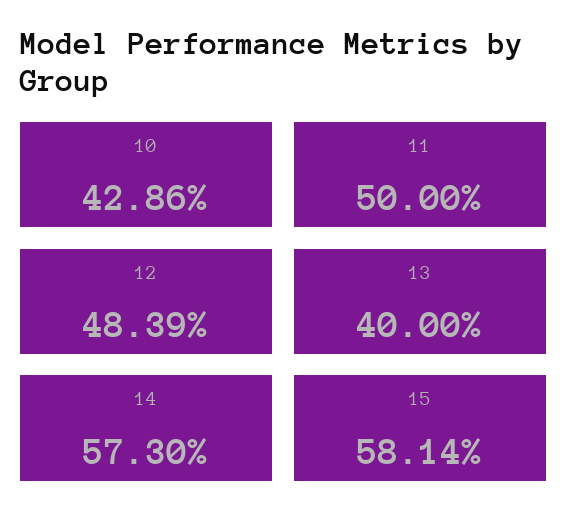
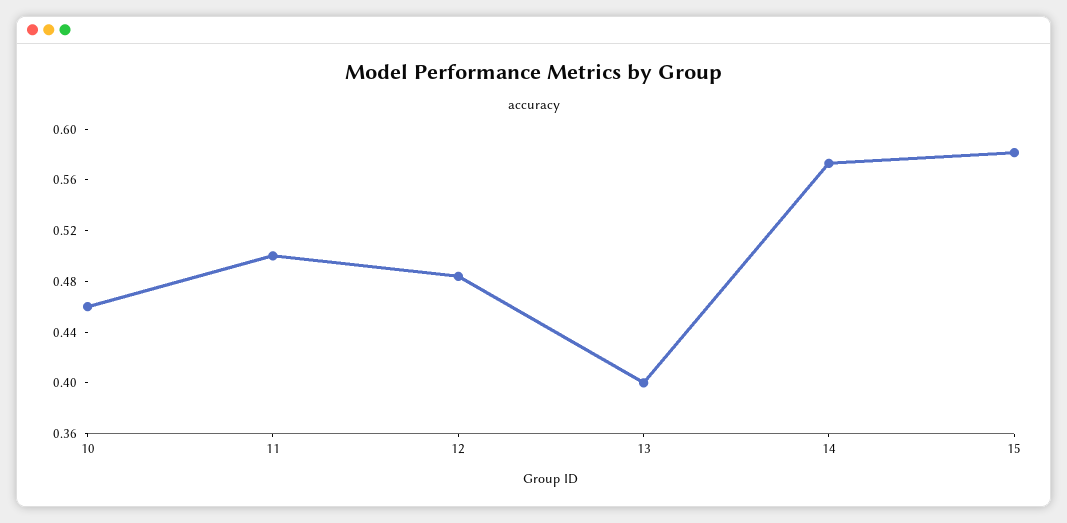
10: 0.4286 -> 0.46

